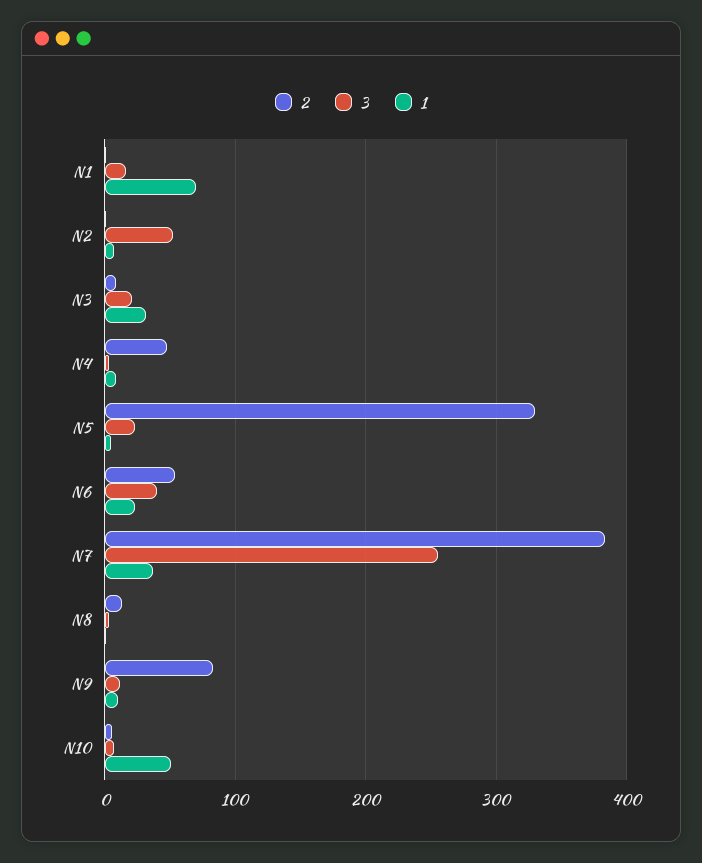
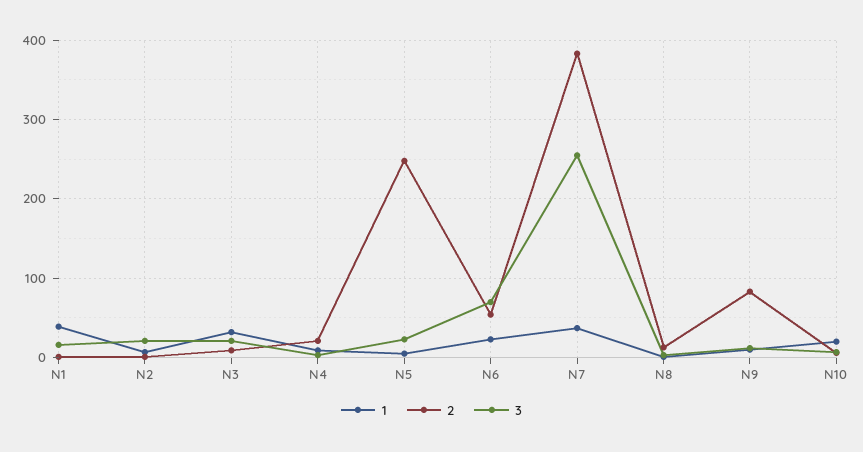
1, N1: 70 -> 40
3, N2: 50 -> 20
2, N4: 50 -> 20
2, N5: 330 -> 250
3, N6: 40 -> 70
1, N10: 50 -> 20

